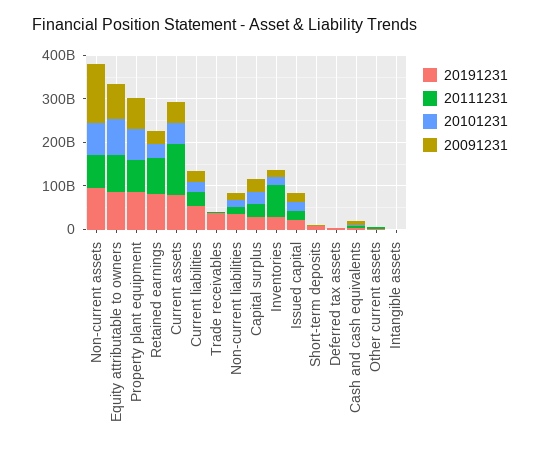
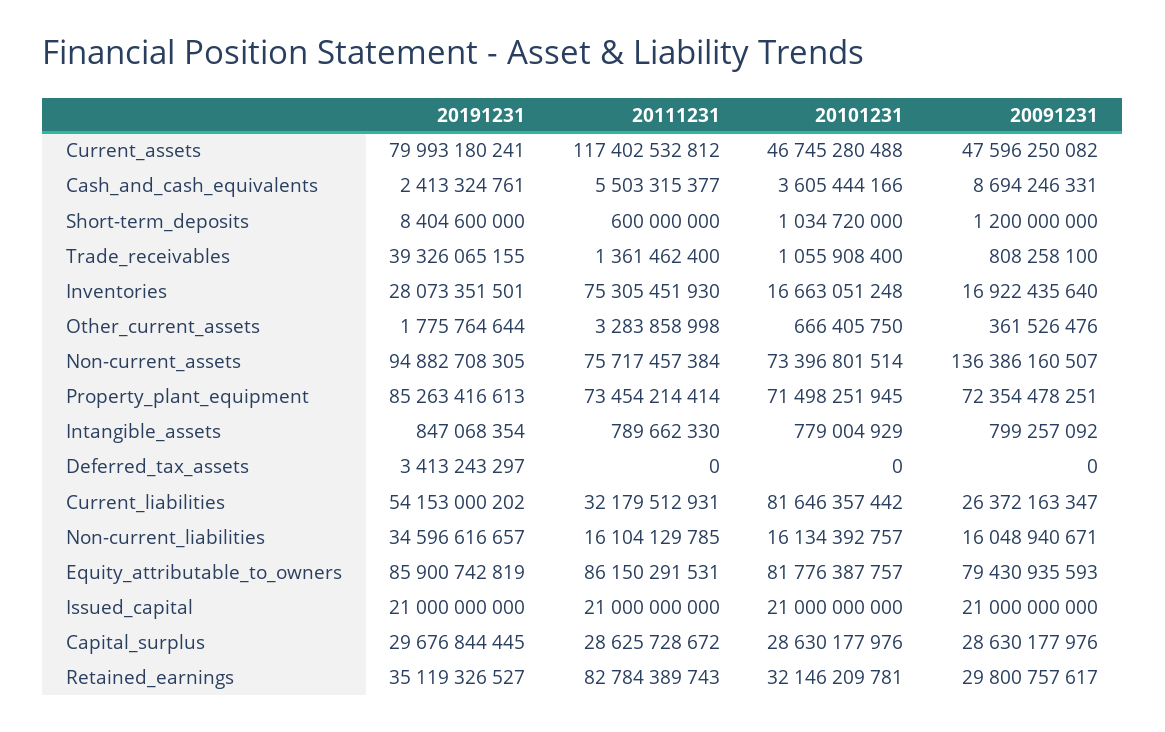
20191231, Retained earnings: 80000000000 -> 35119326527
20101231, Current liabilities: 20000000000 -> 81646357442

